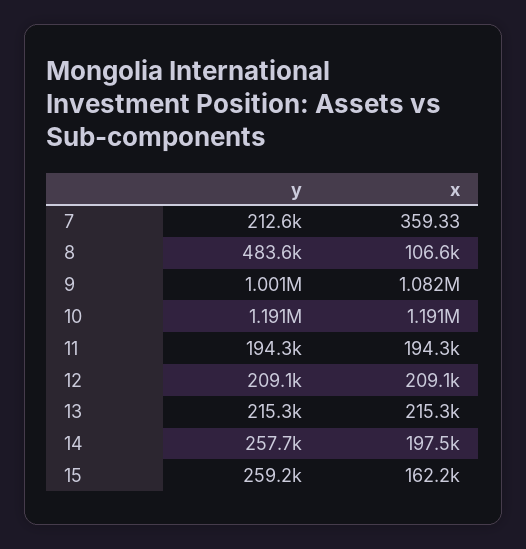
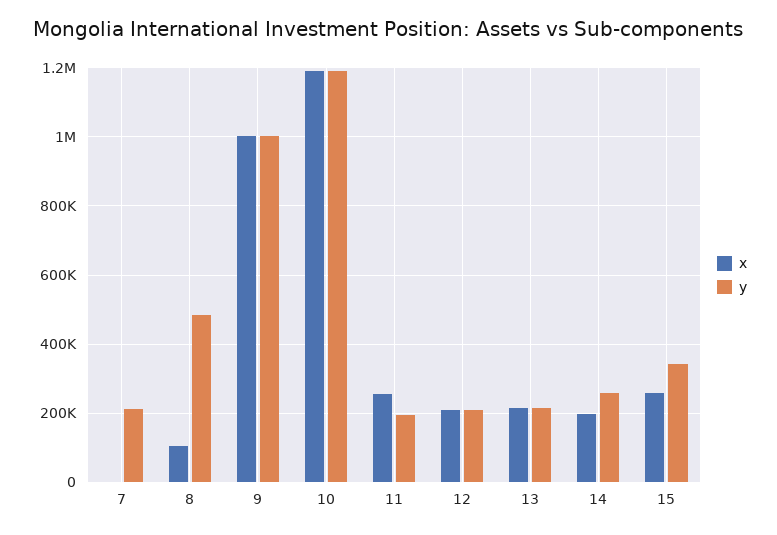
x, 9: 1082000 -> 1000000
x, 11: 194300 -> 260000
y, 15: 259200 -> 340000
x, 15: 162200 -> 260000

